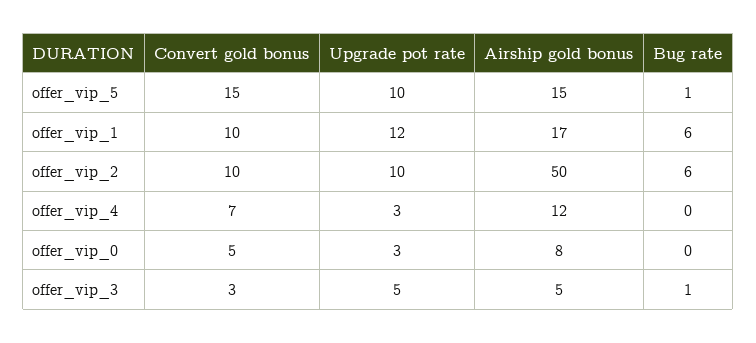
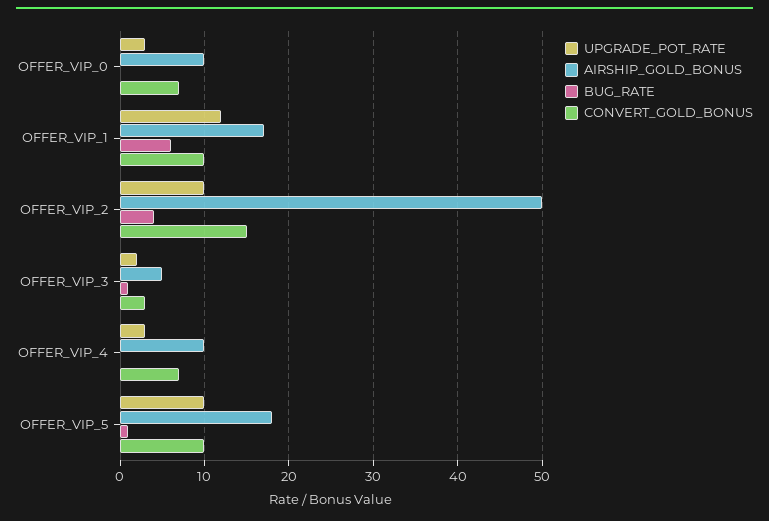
Convert gold bonus, offer_vip_5: 15 -> 10
Airship gold bonus, offer_vip_5: 15 -> 18
Convert gold bonus, offer_vip_2: 10 -> 15
Bug rate, offer_vip_2: 6 -> 4
Airship gold bonus, offer_vip_4: 12 -> 10
Convert gold bonus, offer_vip_0: 5 -> 7
Airship gold bonus, offer_vip_0: 8 -> 10
Upgrade pot rate, offer_vip_3: 5 -> 2

